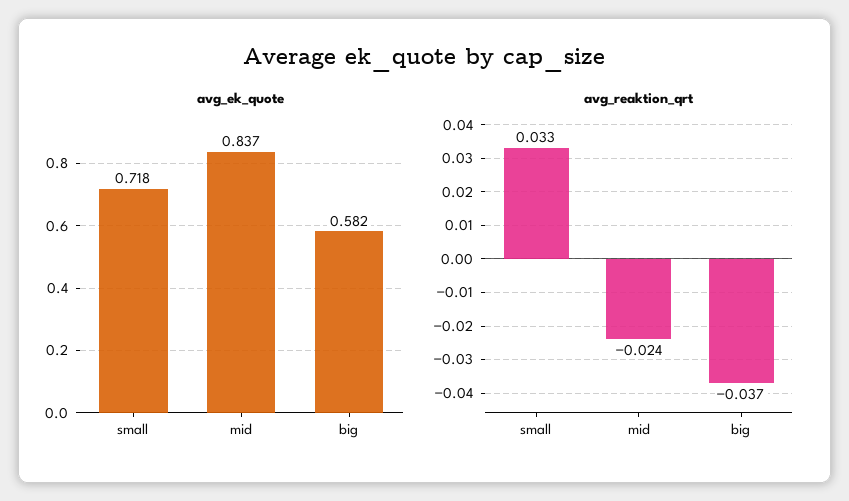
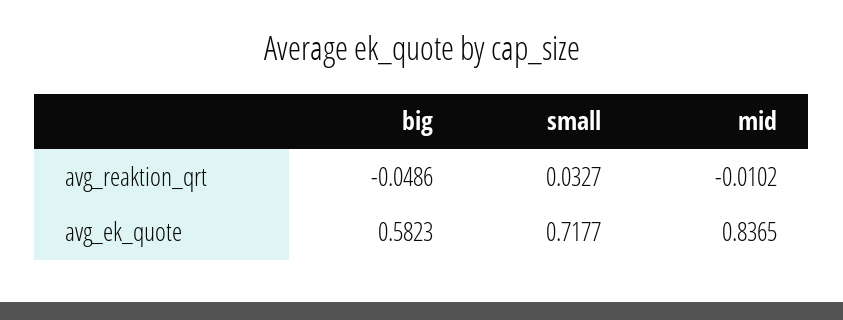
avg_reaktion_qrt, mid: -0.024 -> -0.0102
avg_reaktion_qrt, big: -0.037 -> -0.0486

